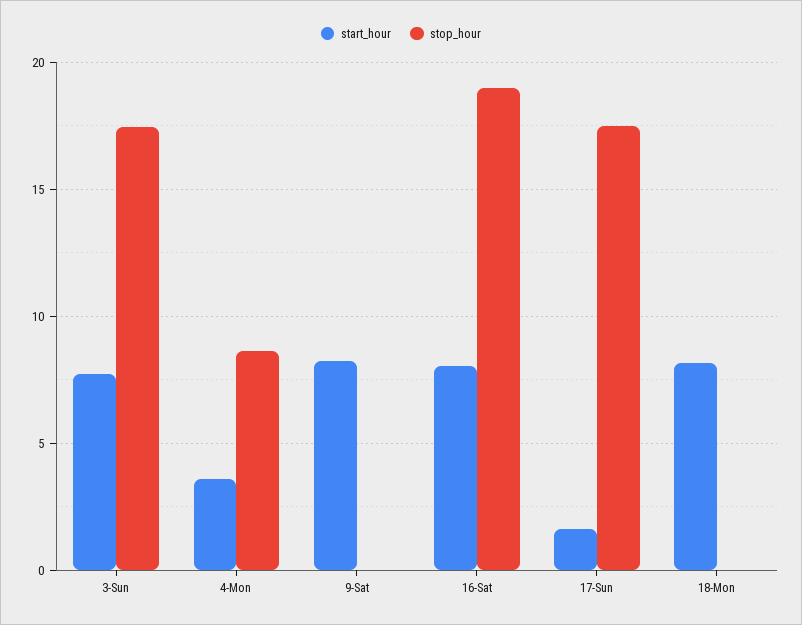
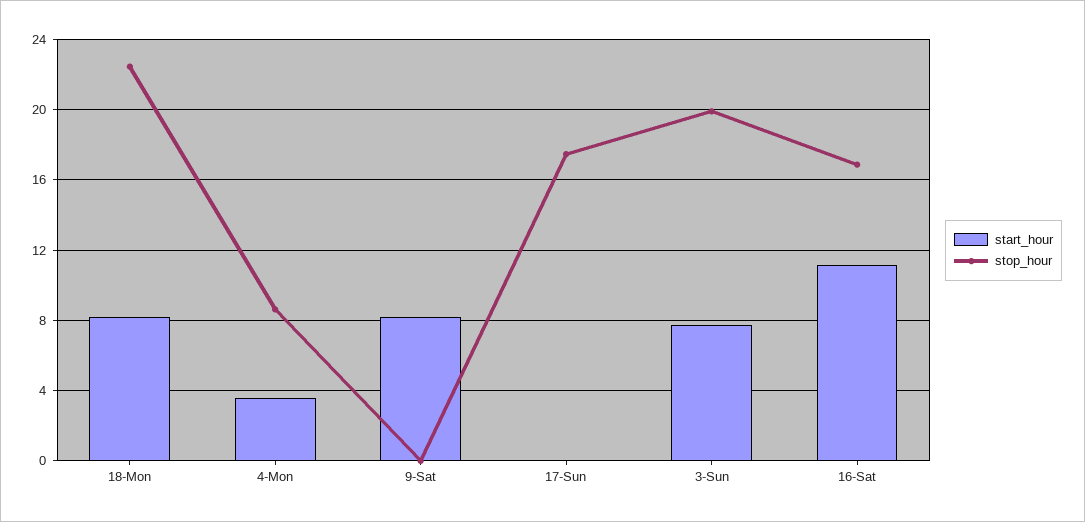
stop_hour, 3-Sun: 17.5 -> 20
start_hour, 16-Sat: 8 -> 11
stop_hour, 16-Sat: 19 -> 17
start_hour, 17-Sun: 1.5 -> 0
stop_hour, 18-Mon: 0 -> 22.5

